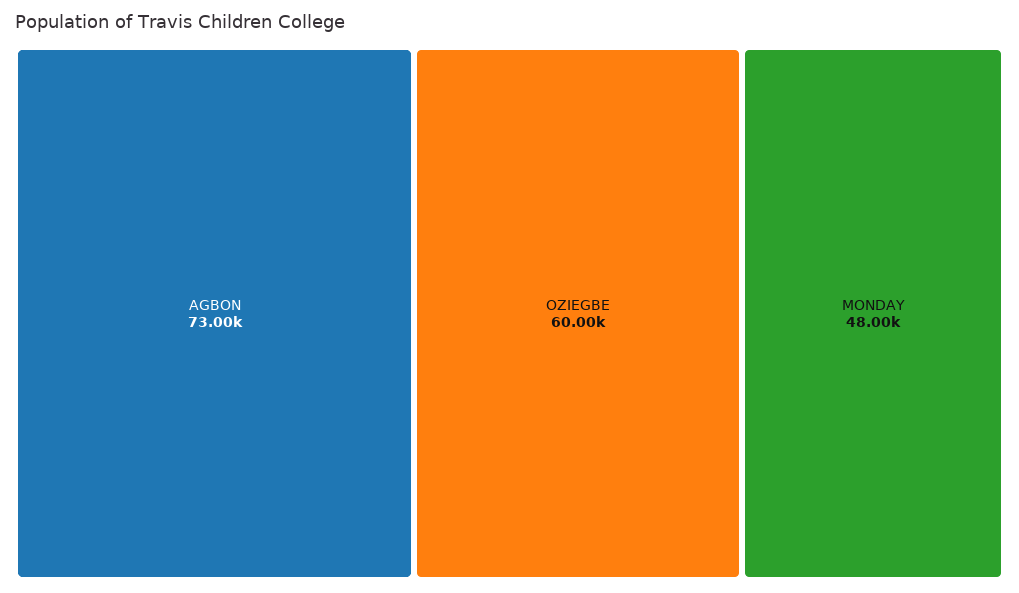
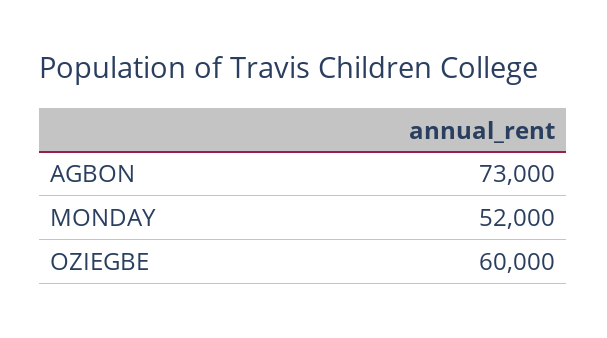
MONDAY: 48000 -> 52000

